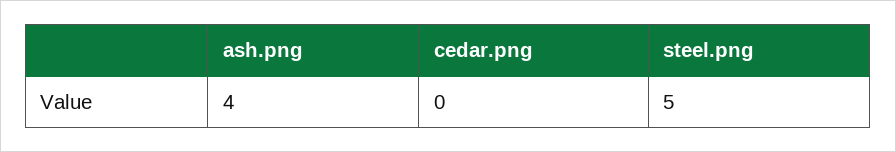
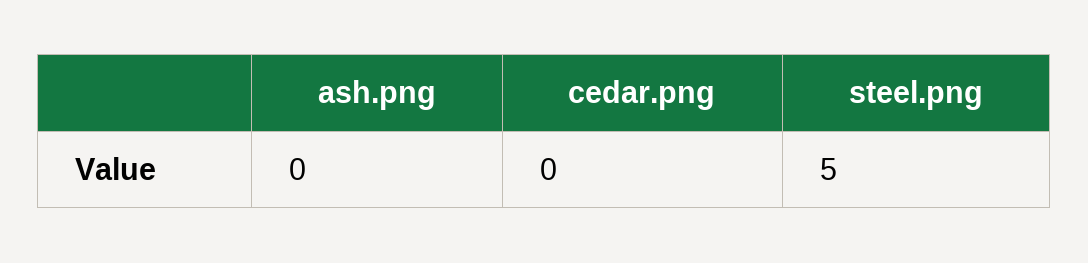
ash.png: 4 -> 0

